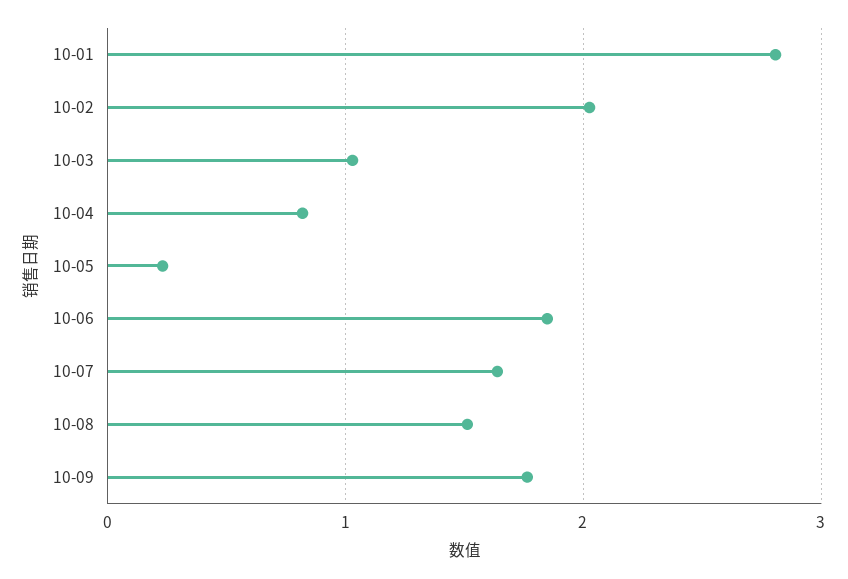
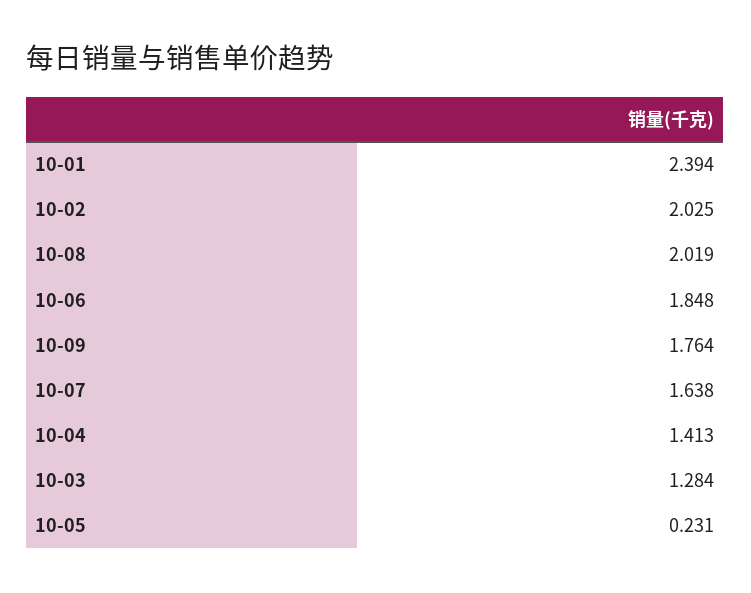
10-01: 2.8 -> 2.394
10-03: 1 -> 1.284
10-04: 0.8 -> 1.413
10-08: 1.5 -> 2.019

